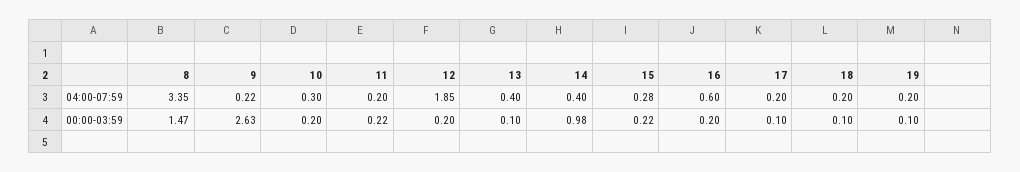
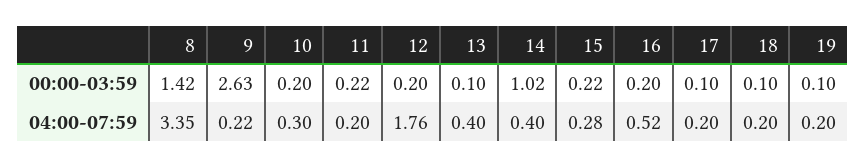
12, 04:00-07:59: 1.85 -> 1.76
16, 04:00-07:59: 0.6 -> 0.52
8, 00:00-03:59: 1.47 -> 1.42
14, 00:00-03:59: 0.98 -> 1.02

